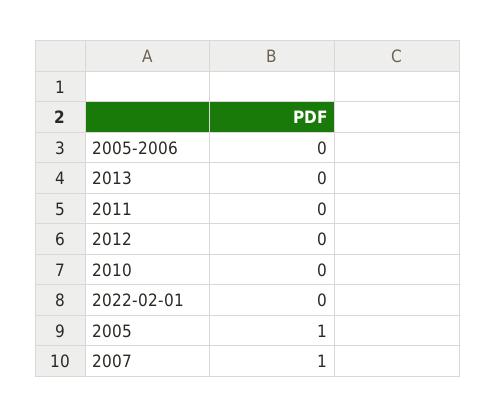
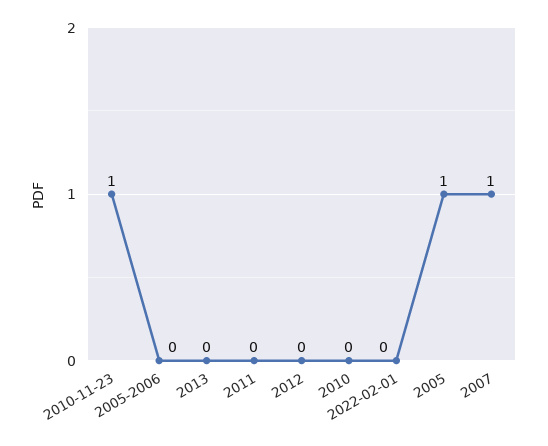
2010-11-23: none -> 1

